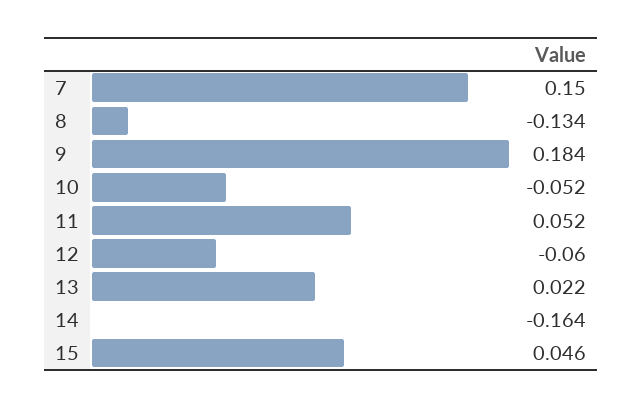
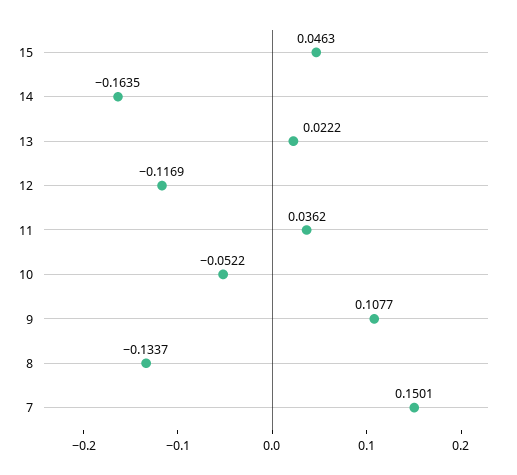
9: 0.184 -> 0.1077
11: 0.052 -> 0.0362
12: -0.06 -> -0.1169

